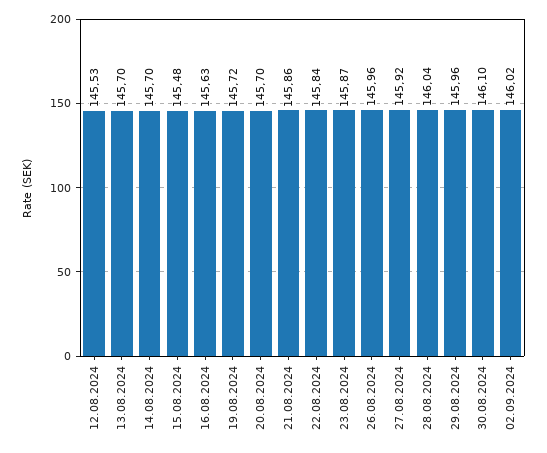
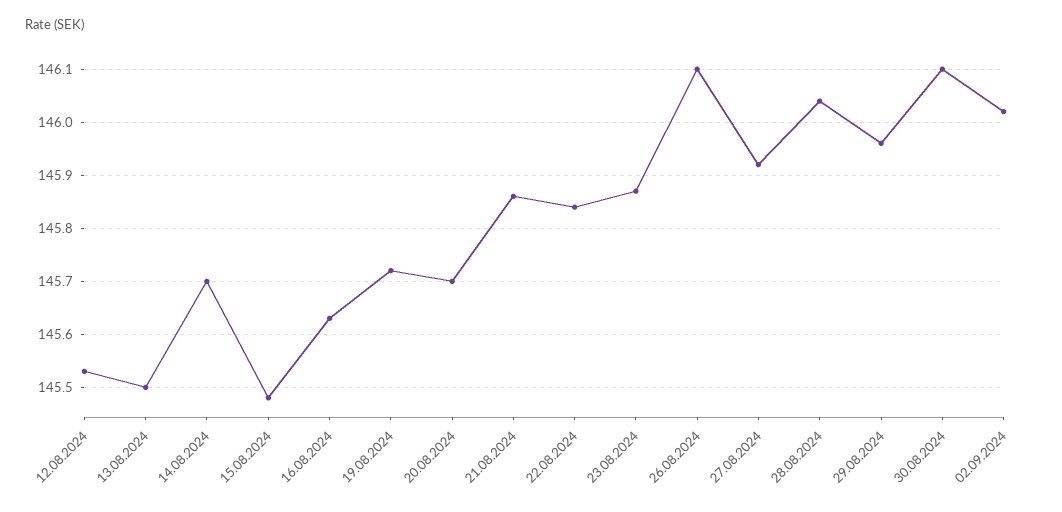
13.08.2024: 145.7 -> 145.5
26.08.2024: 145.96 -> 146.1

